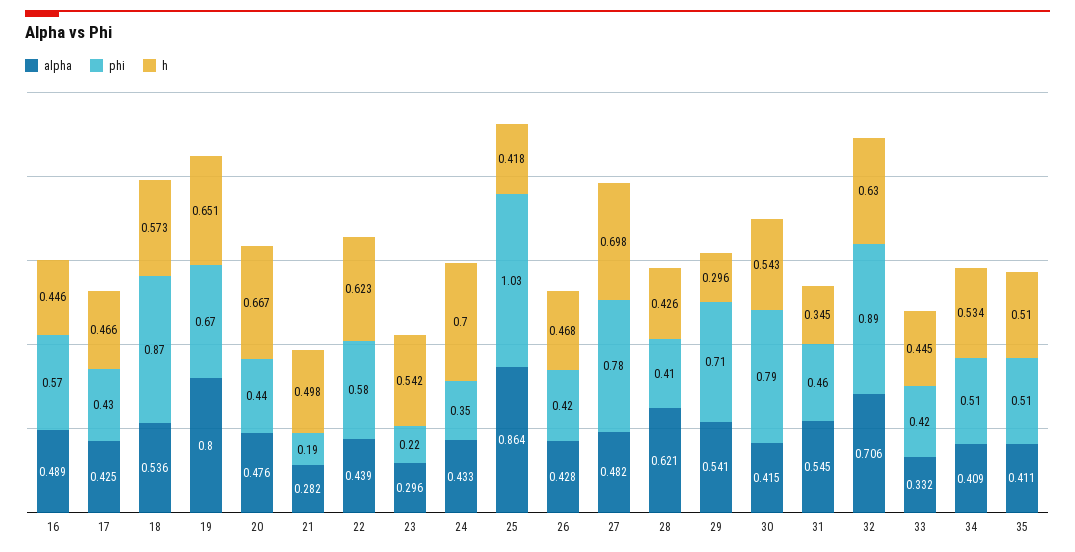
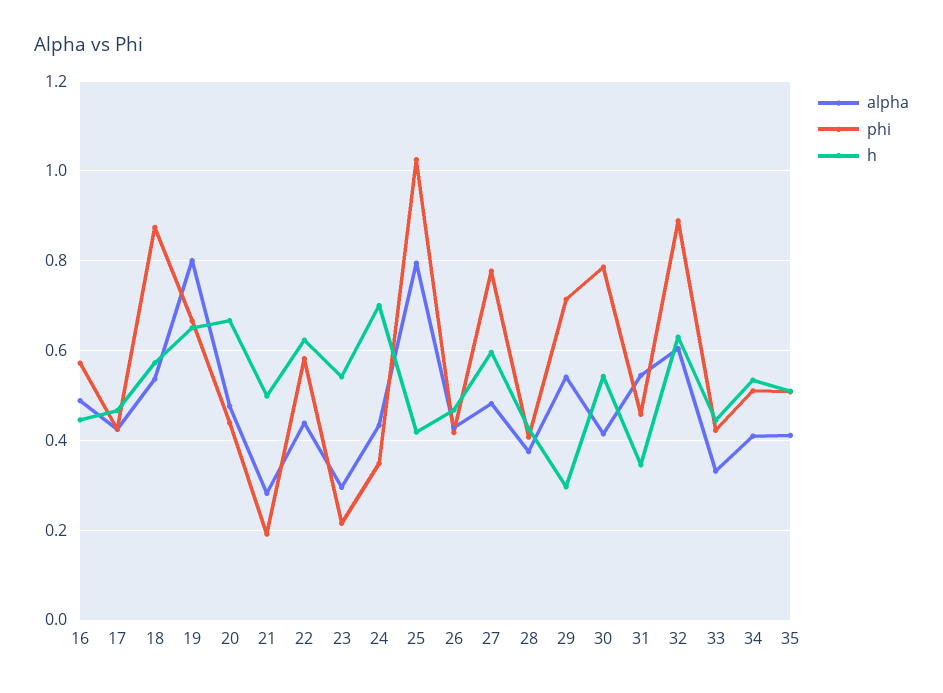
alpha, 25: 0.864 -> 0.8
h, 27: 0.698 -> 0.6
alpha, 28: 0.621 -> 0.38
alpha, 32: 0.706 -> 0.6

